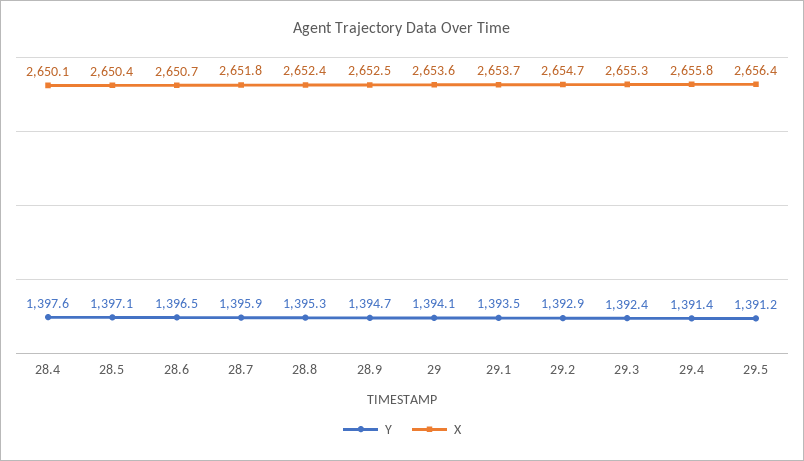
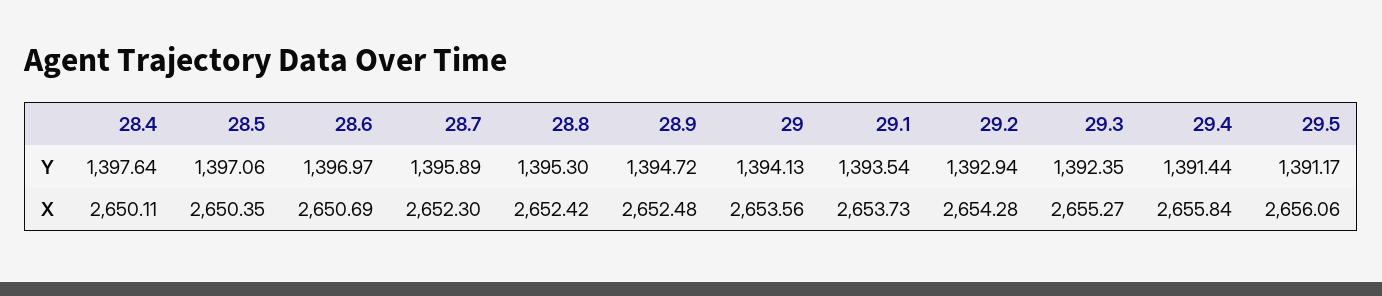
Y, 28.6: 1396.5 -> 1396.97
X, 28.7: 2651.8 -> 2652.3
X, 29.2: 2654.7 -> 2654.28
X, 29.5: 2656.4 -> 2656.06

